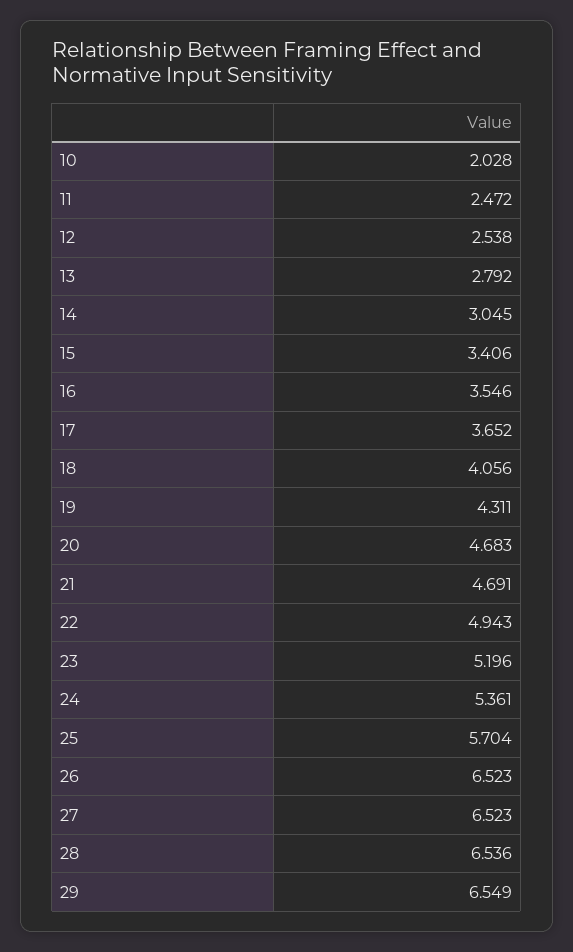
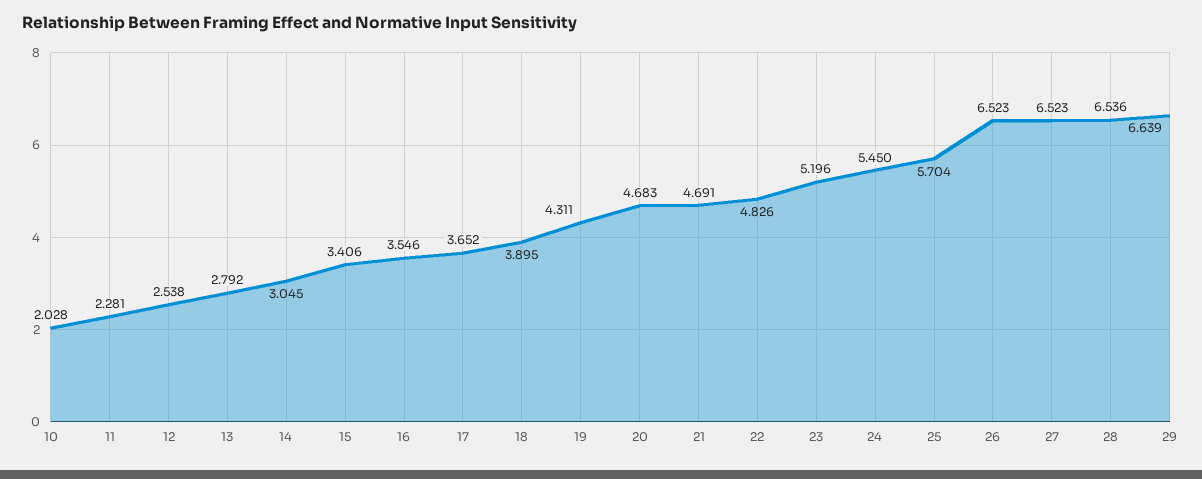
11: 2.472 -> 2.281
18: 4.056 -> 3.895
22: 4.943 -> 4.826
24: 5.361 -> 5.45
29: 6.549 -> 6.639

